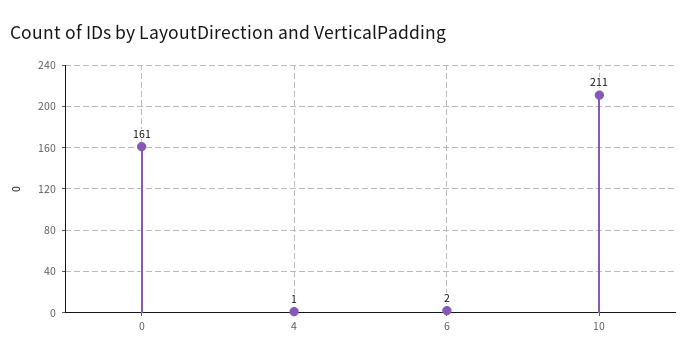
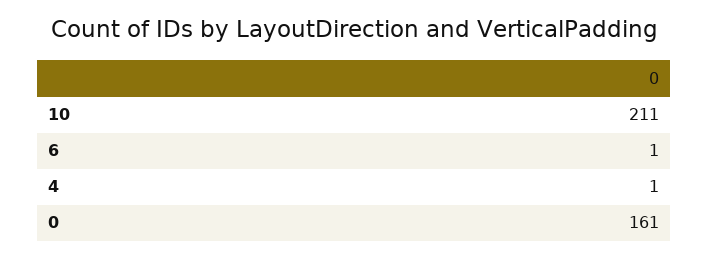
6: 2 -> 1

